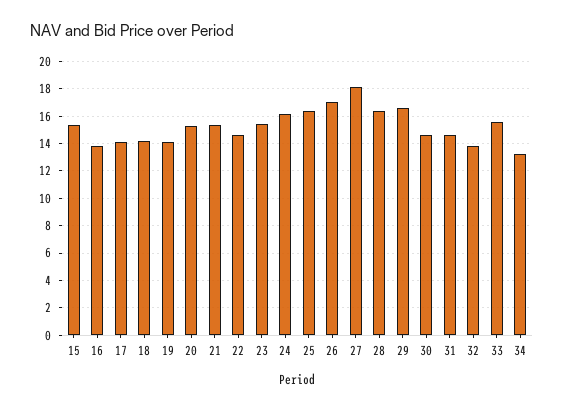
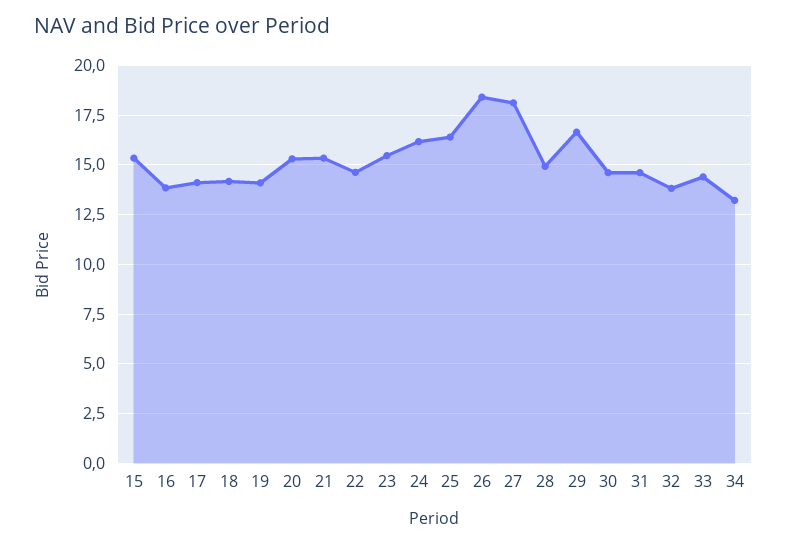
26: 17 -> 18.5
28: 16.5 -> 15
33: 15.5 -> 14.5

